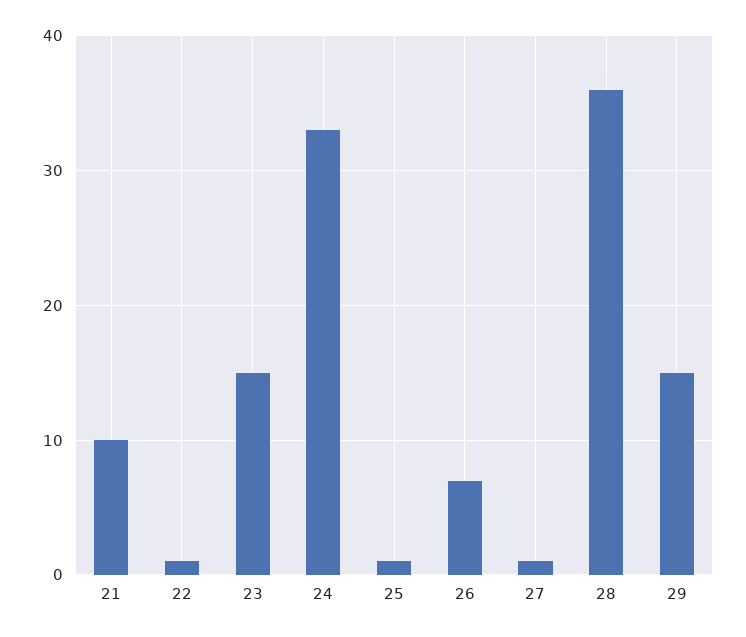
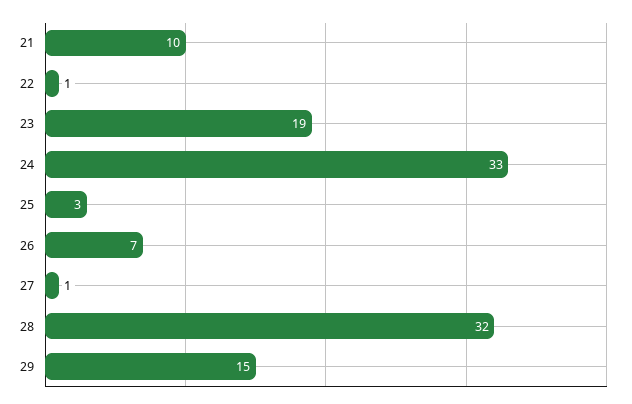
23: 15 -> 19
25: 1 -> 3
28: 36 -> 32

